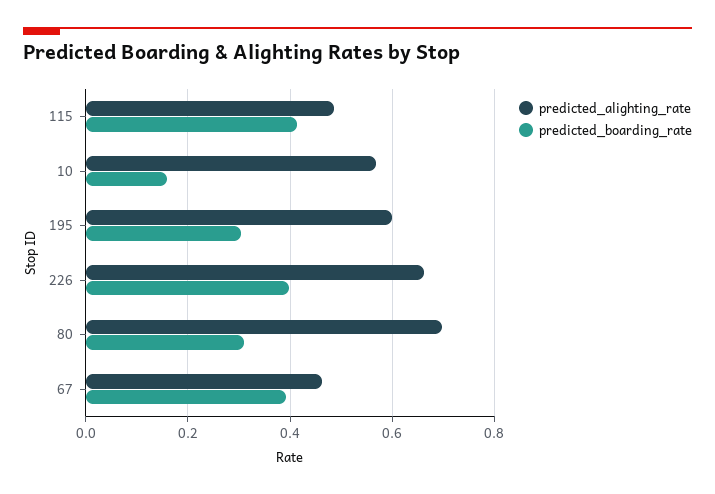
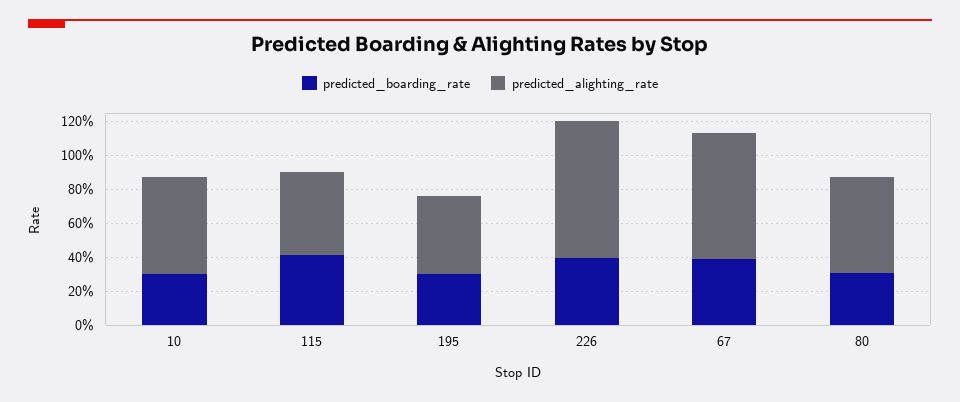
predicted_boarding_rate, 10: 0.16 -> 0.3
predicted_alighting_rate, 195: 0.6 -> 0.45
predicted_alighting_rate, 226: 0.66 -> 0.8
predicted_alighting_rate, 80: 0.7 -> 0.55
predicted_alighting_rate, 67: 0.46 -> 0.75

